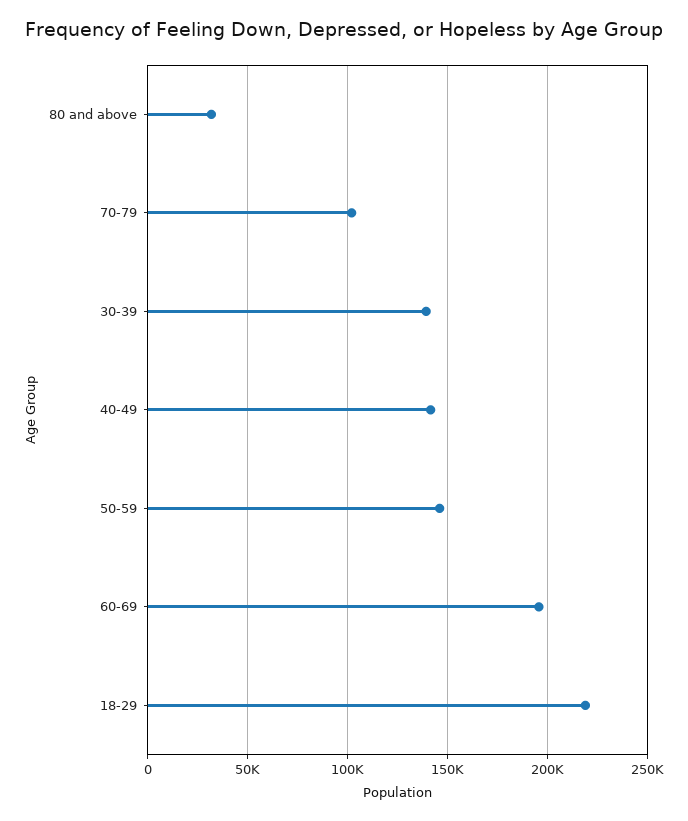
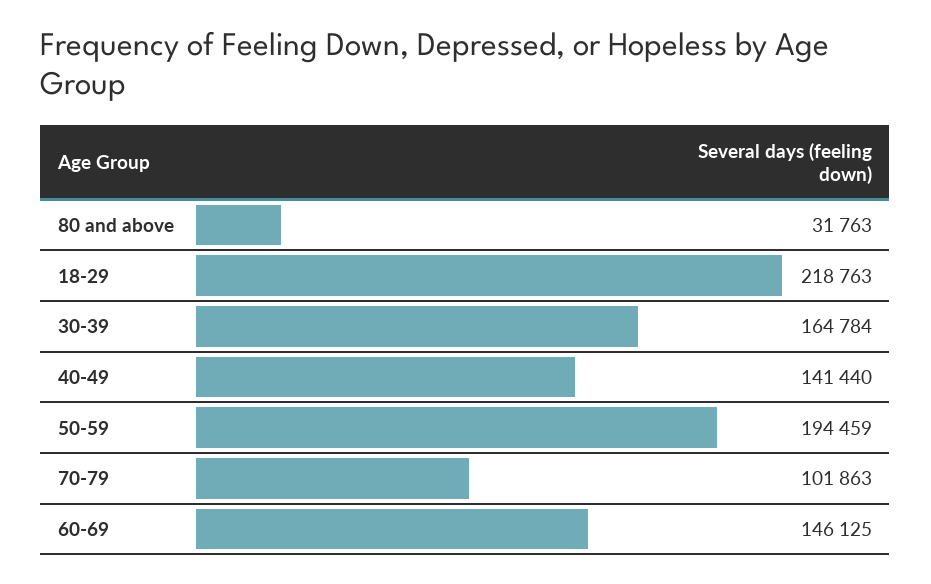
30-39: 140000 -> 164784
50-59: 145000 -> 194459
60-69: 195000 -> 146125

